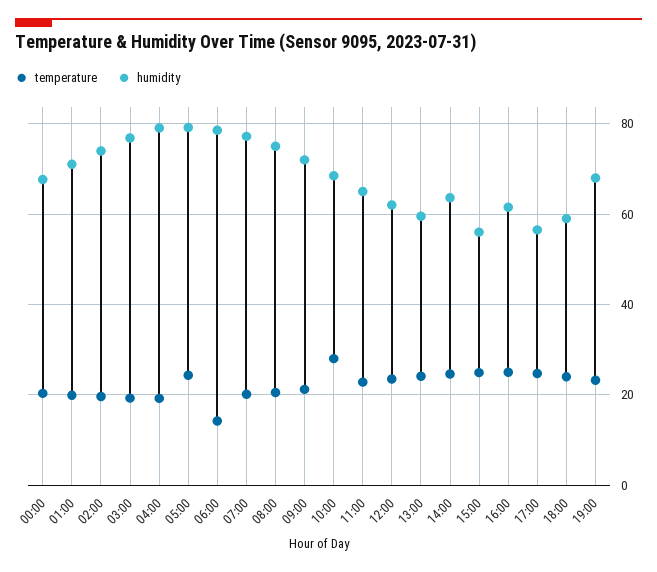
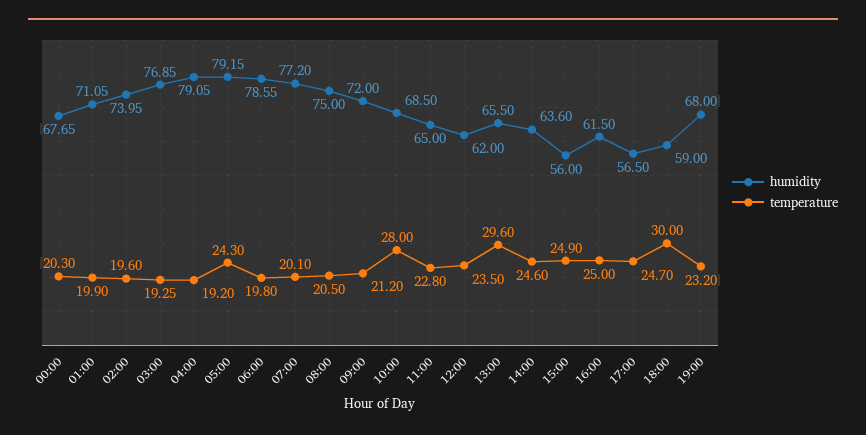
temperature, 06:00: 14 -> 19.8
temperature, 13:00: 24 -> 29.6
humidity, 13:00: 60 -> 65.5
temperature, 18:00: 24 -> 30

